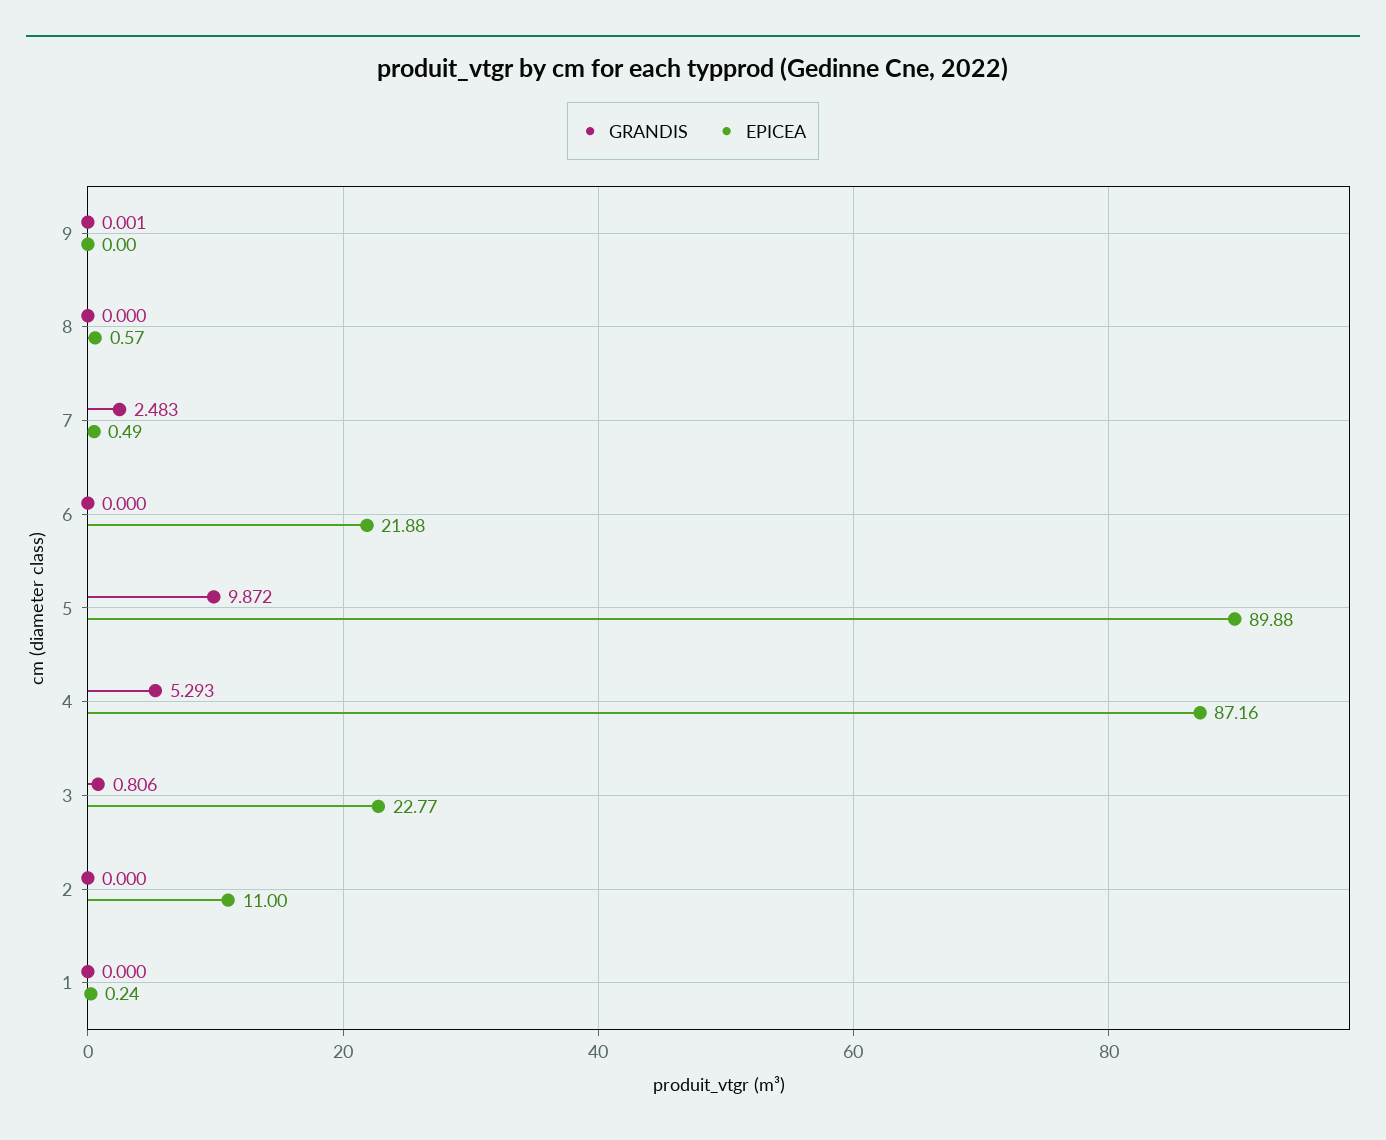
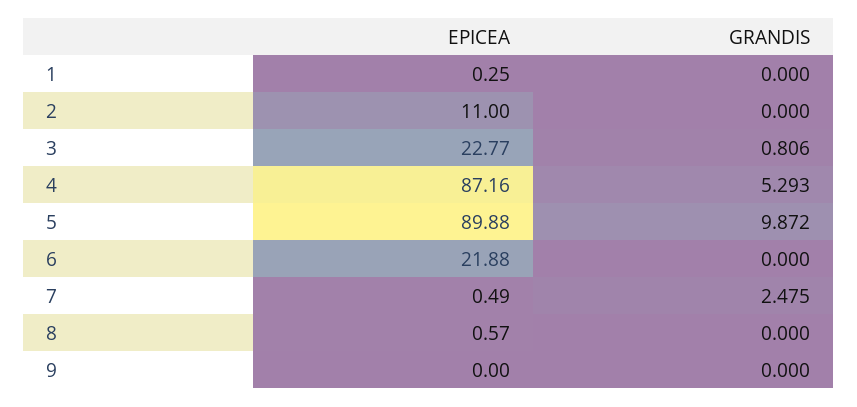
GRANDIS, 9: 0.001 -> 0
GRANDIS, 7: 2.483 -> 2.475
EPICEA, 1: 0.24 -> 0.25

